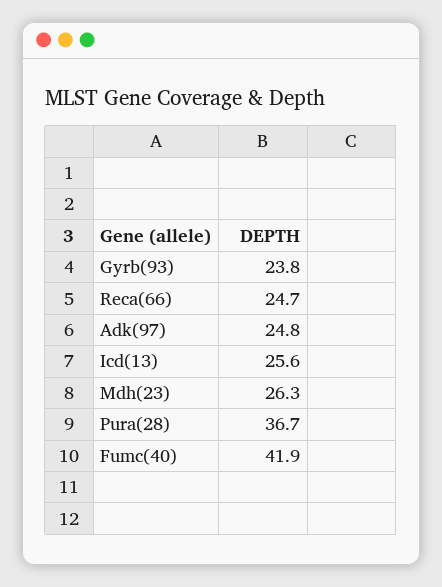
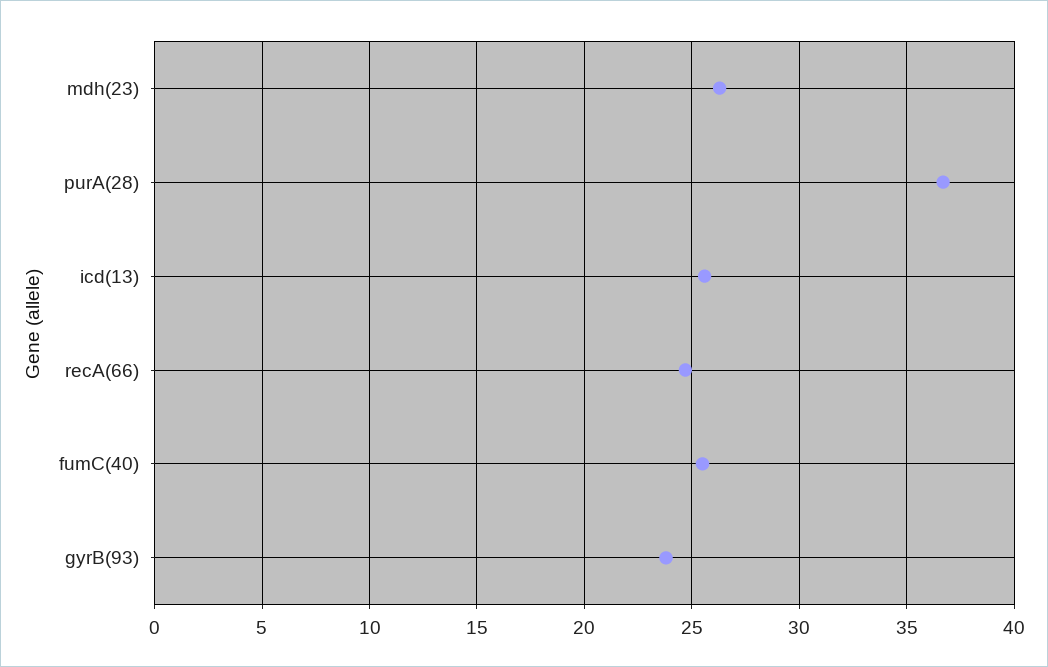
Adk(97): 24.8 -> none
Fumc(40): 41.9 -> 25.5

